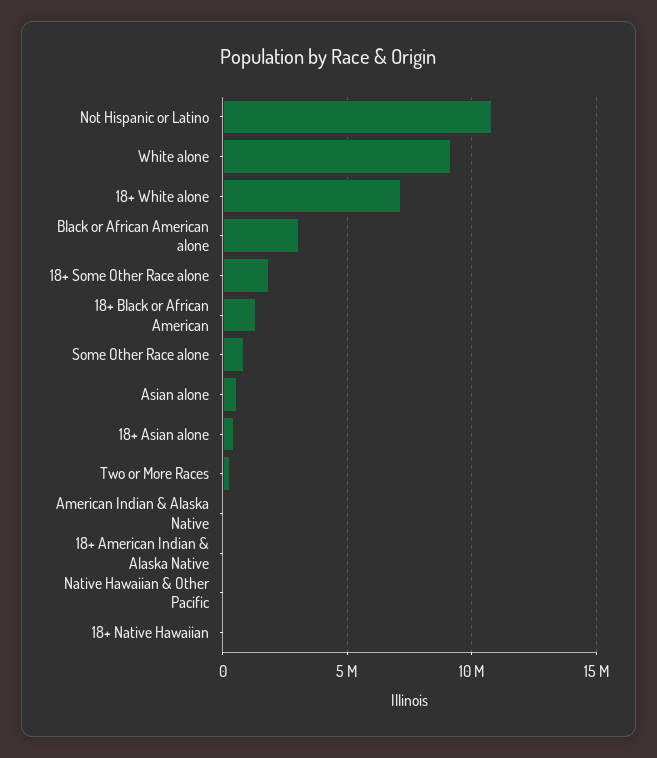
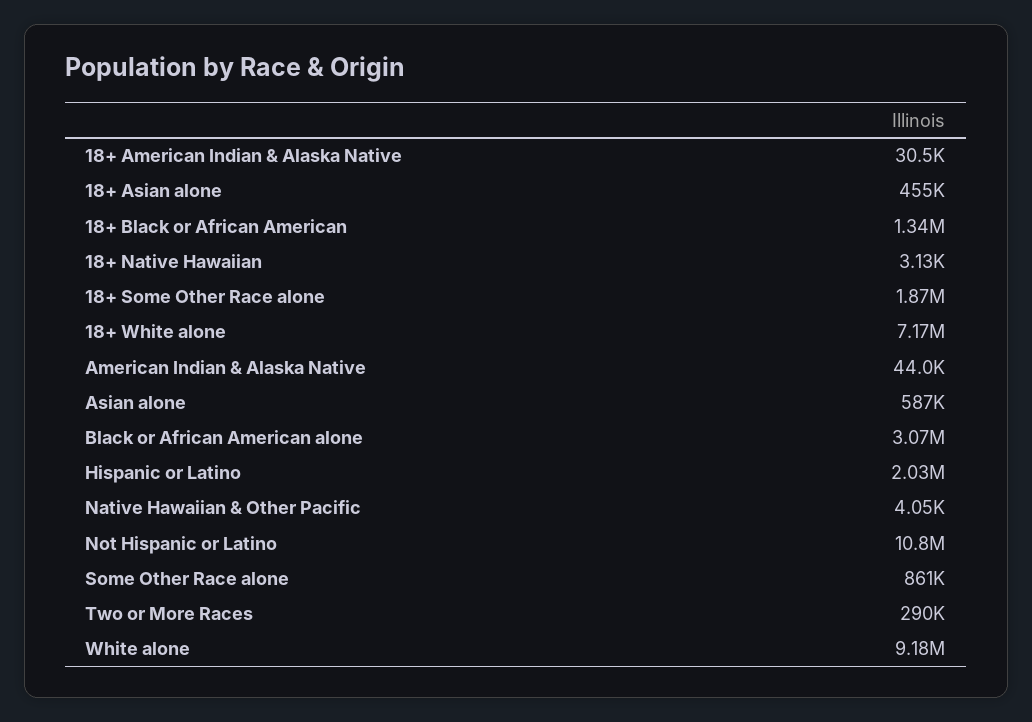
Hispanic or Latino: none -> 2030000

